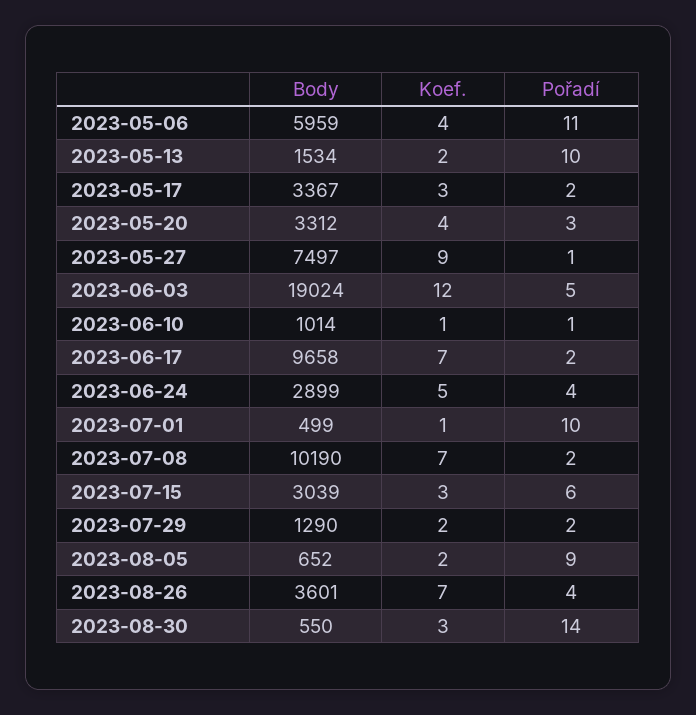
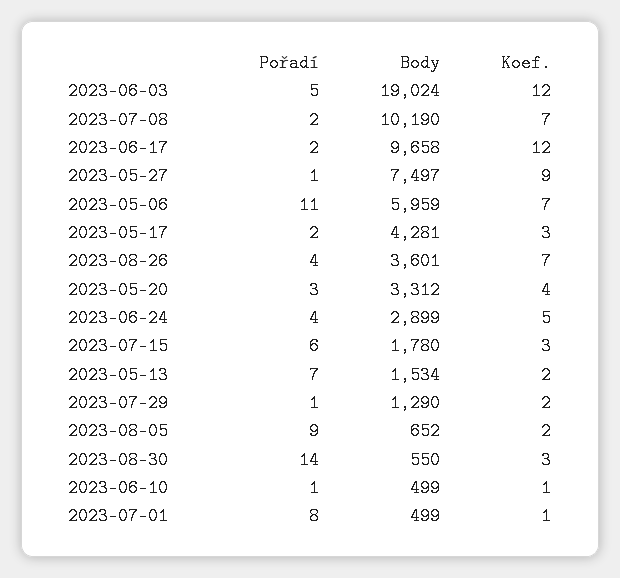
Koef., 2023-05-06: 4 -> 7
Pořadí, 2023-05-13: 10 -> 7
Body, 2023-05-17: 3367 -> 4281
Body, 2023-06-10: 1014 -> 499
Koef., 2023-06-17: 7 -> 12
Pořadí, 2023-07-01: 10 -> 8
Body, 2023-07-15: 3039 -> 1780
Pořadí, 2023-07-29: 2 -> 1

